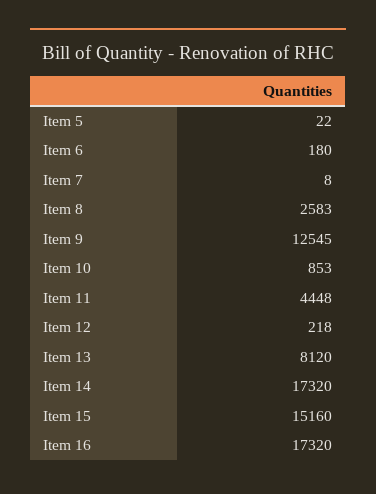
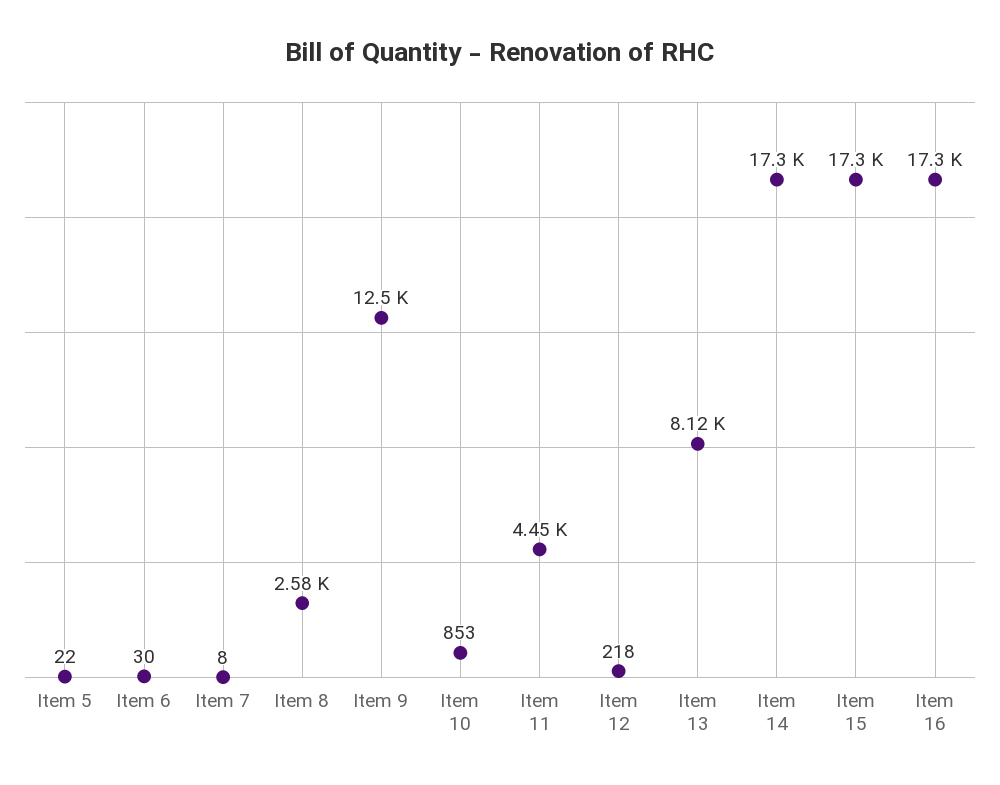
Item 6: 180 -> 30
Item 15: 15160 -> 17300

